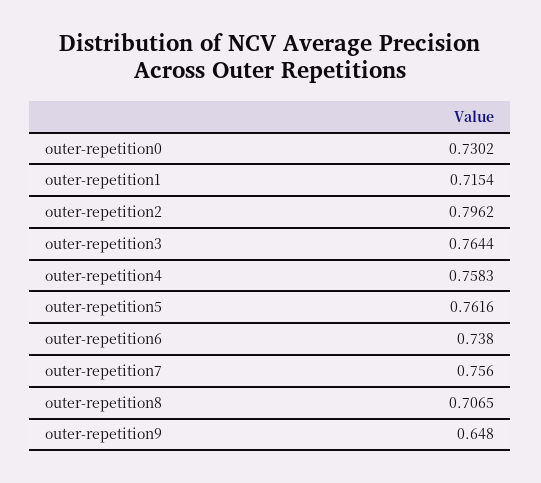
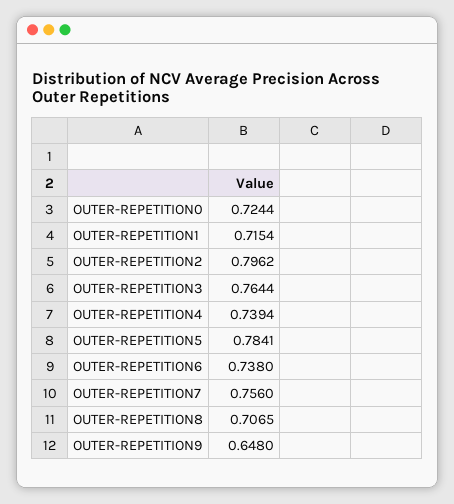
outer-repetition0: 0.7302 -> 0.7244
outer-repetition4: 0.7583 -> 0.7394
outer-repetition5: 0.7616 -> 0.7841

